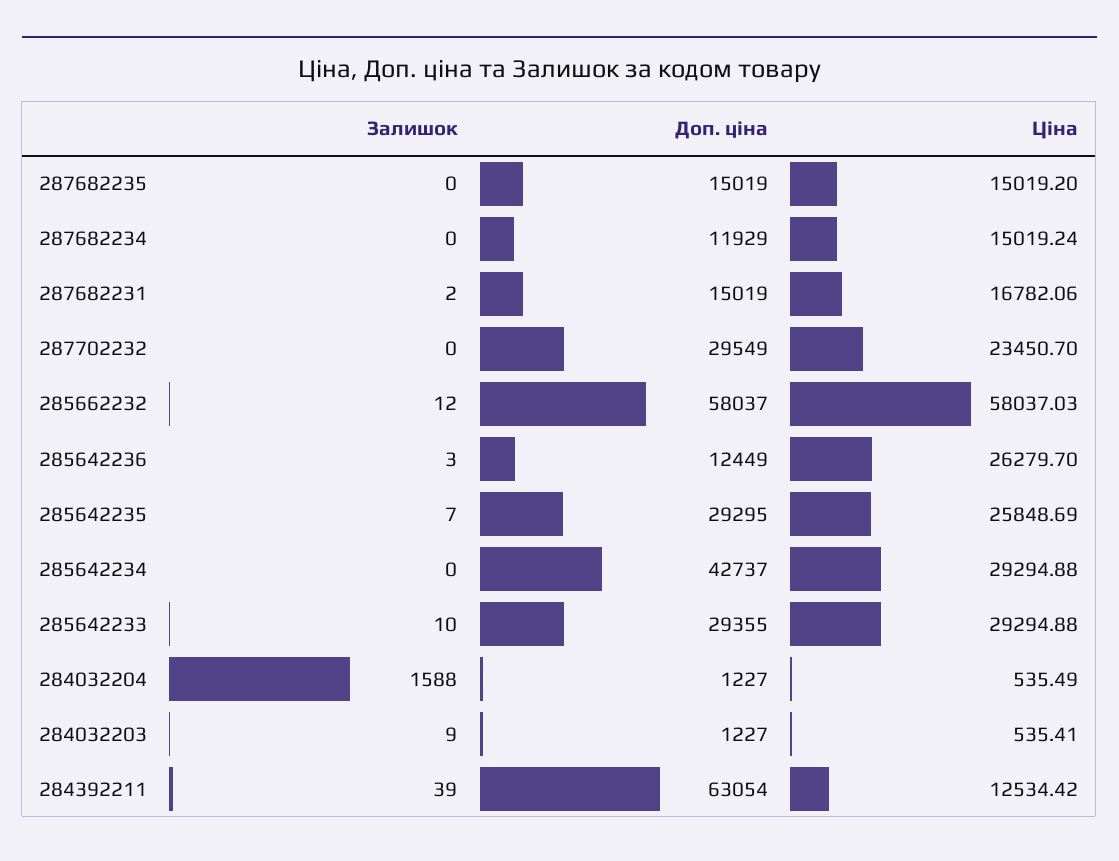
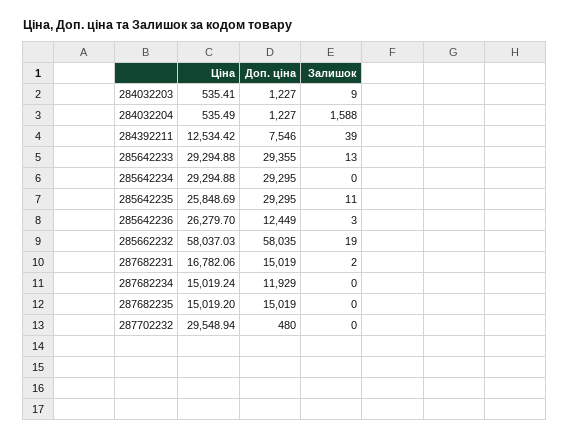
Доп. ціна, 287702232: 29549 -> 480
Ціна, 287702232: 23450.7 -> 29548.94
Залишок, 285662232: 12 -> 19
Доп. ціна, 285662232: 58037 -> 58035
Залишок, 285642235: 7 -> 11
Доп. ціна, 285642234: 42737 -> 29295
Залишок, 285642233: 10 -> 13
Доп. ціна, 284392211: 63054 -> 7546

